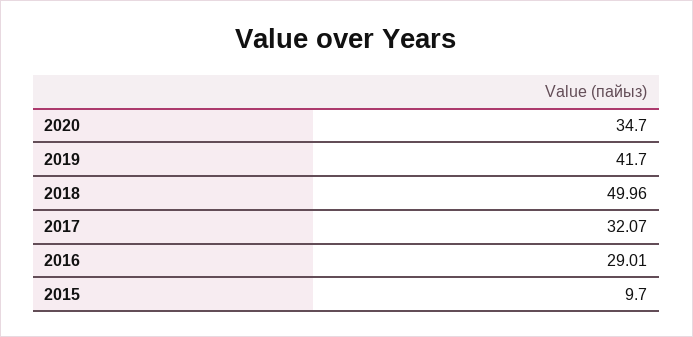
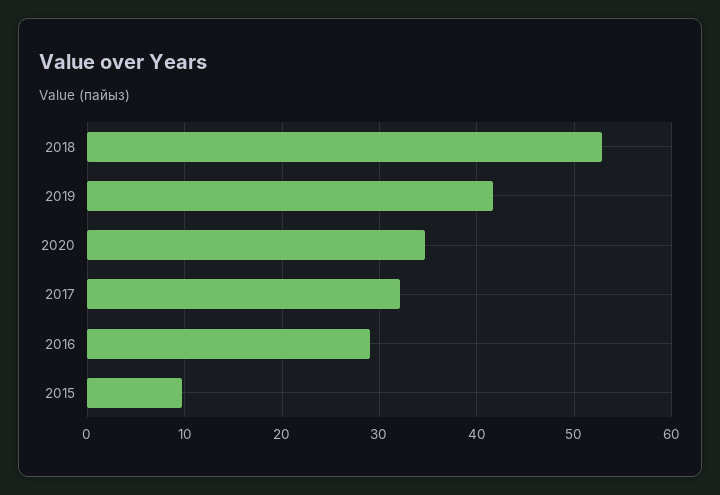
2018: 49.96 -> 53

